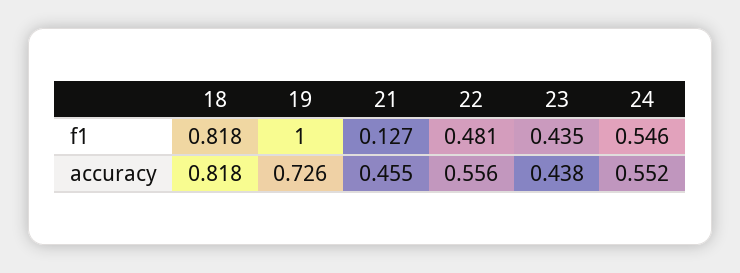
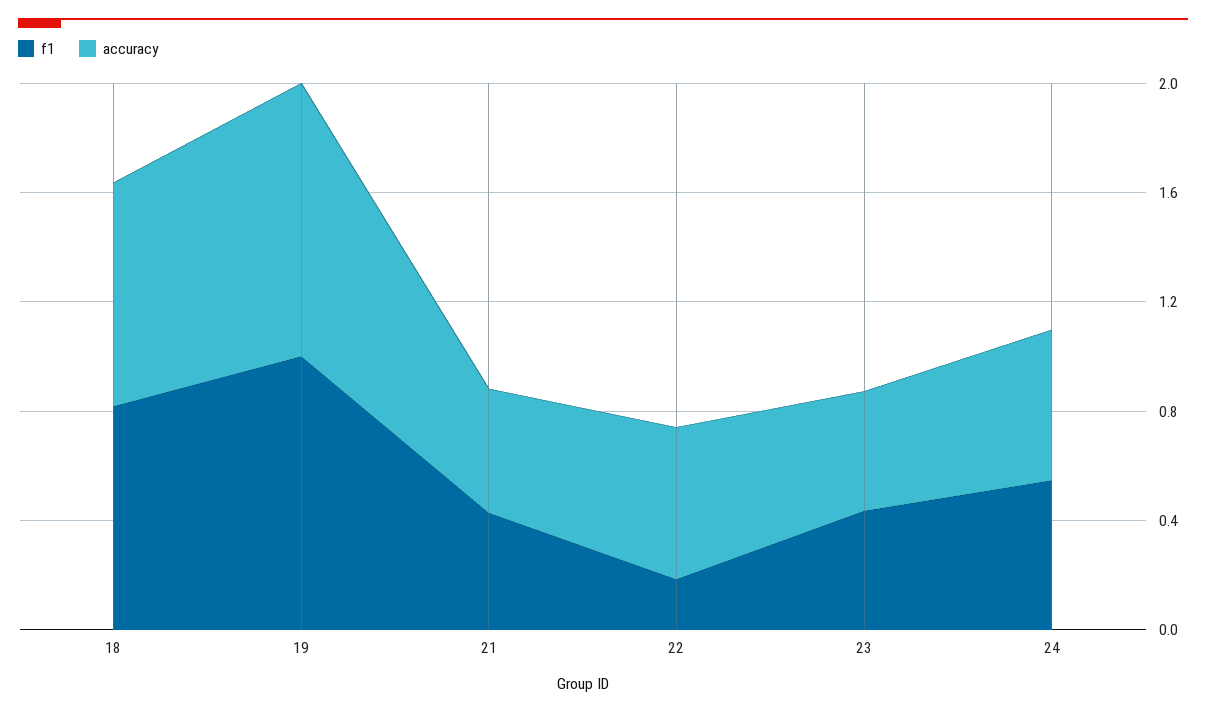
f1, 21: 0.127 -> 0.4
f1, 22: 0.481 -> 0.2
accuracy, 19: 0.726 -> 1

